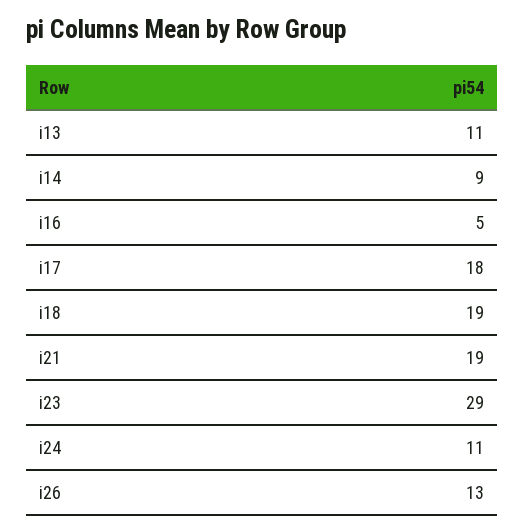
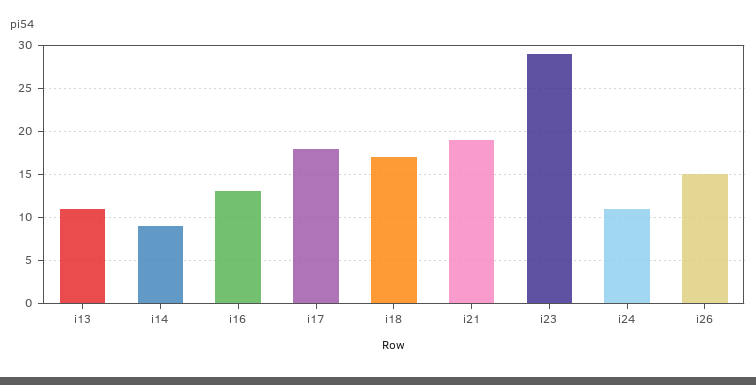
i16: 5 -> 13
i18: 19 -> 17
i26: 13 -> 15

